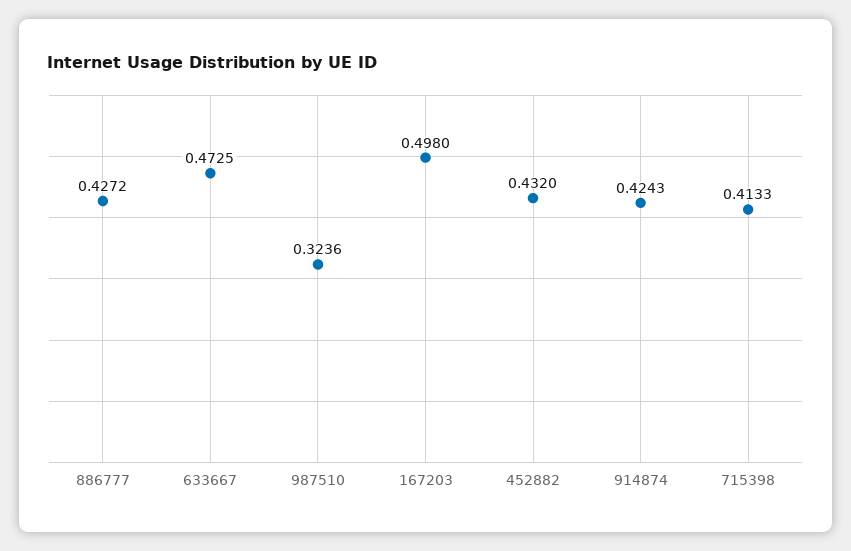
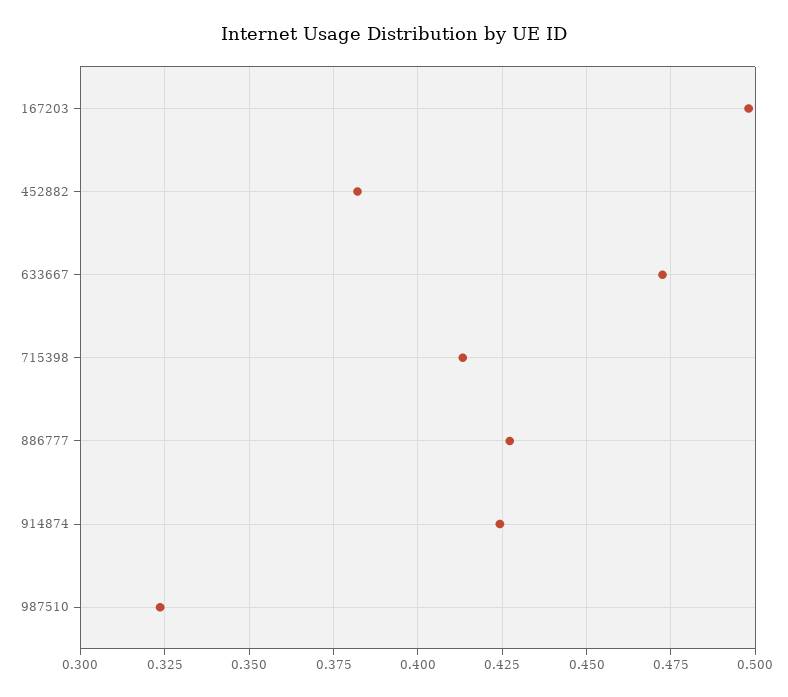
452882: 0.432 -> 0.3825

